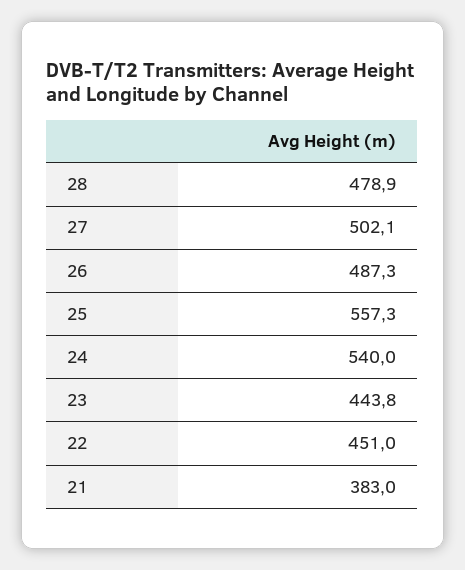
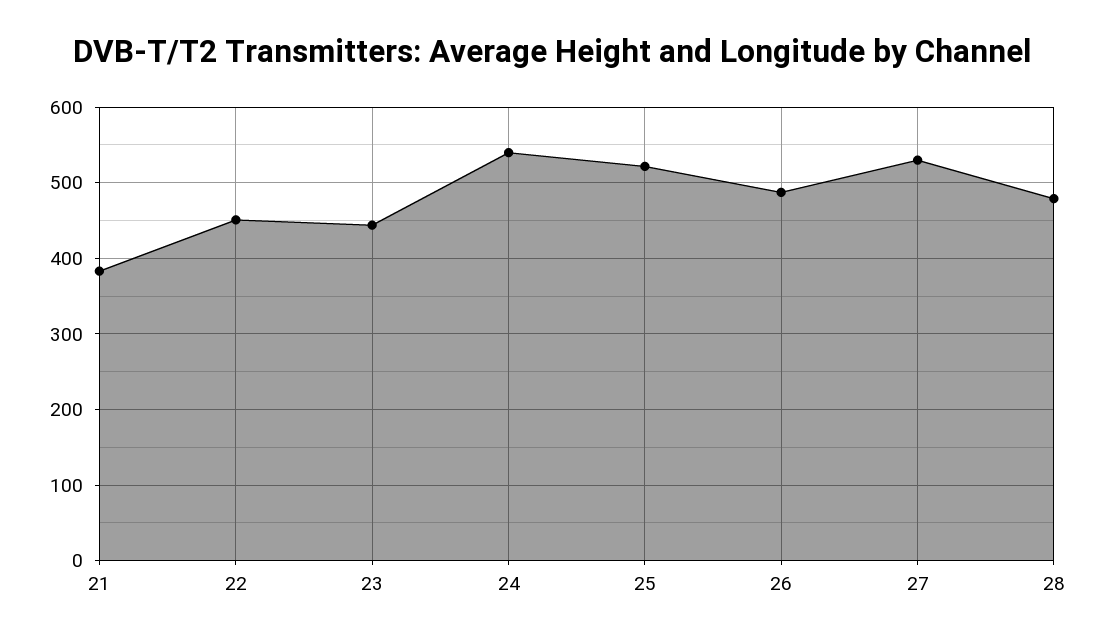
27: 502.1 -> 530
25: 557.3 -> 520

